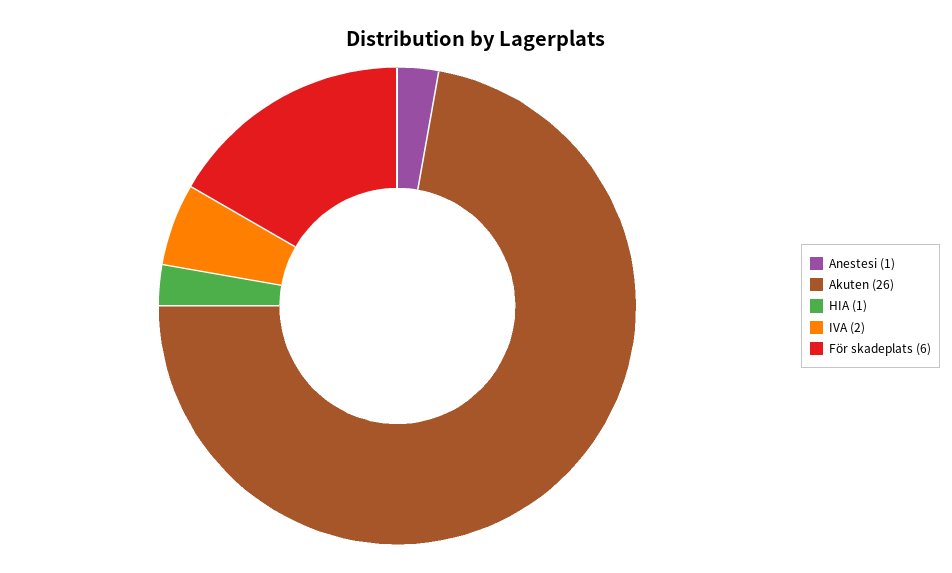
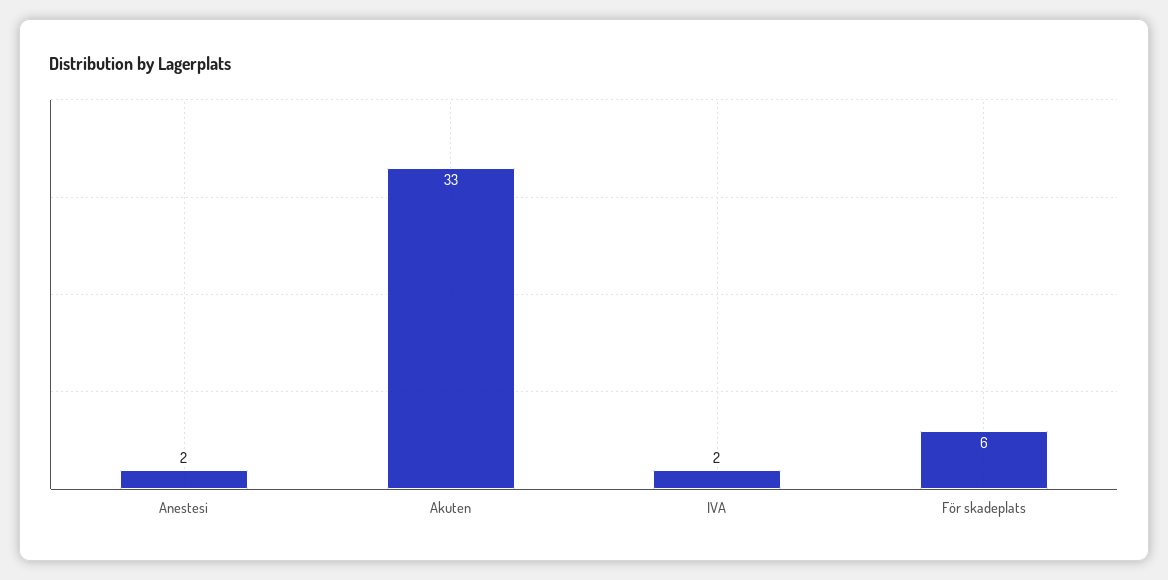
Anestesi: 1 -> 2
Akuten: 26 -> 33
HIA: 1 -> none

